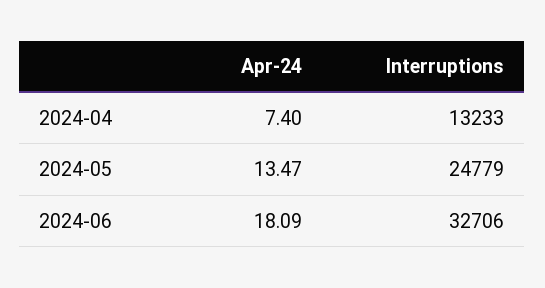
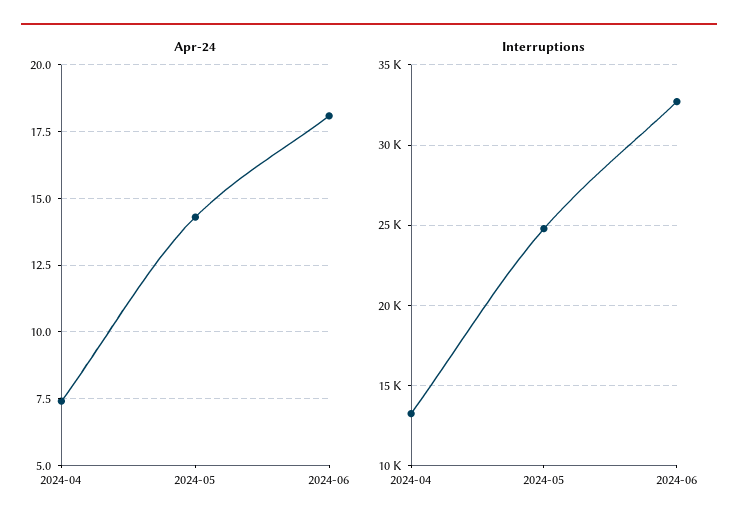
Apr-24, 2024-05: 13.47 -> 14.25

